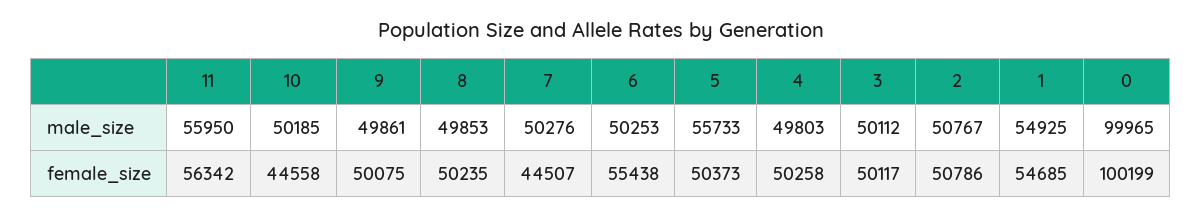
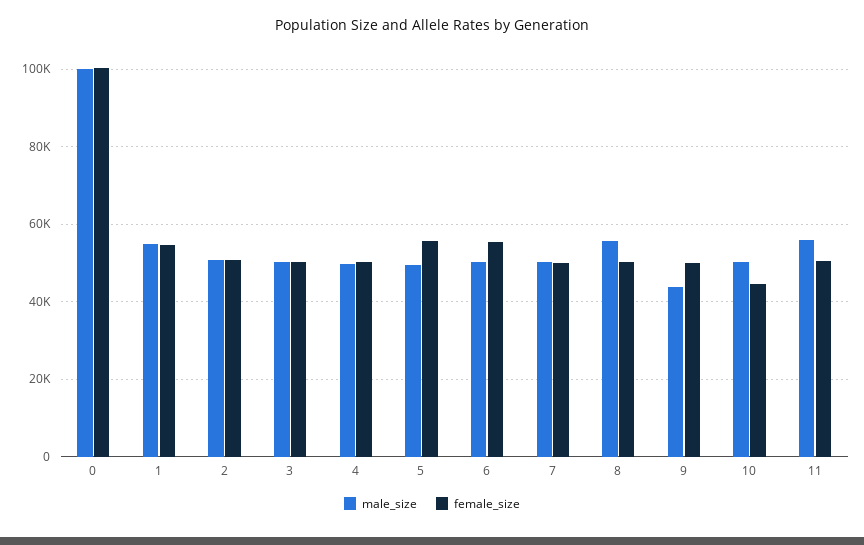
male_size, 9: 49861 -> 44000
male_size, 8: 49853 -> 56000
male_size, 5: 55733 -> 50000
female_size, 11: 56342 -> 50000
female_size, 7: 44507 -> 50000
female_size, 5: 50373 -> 56000

